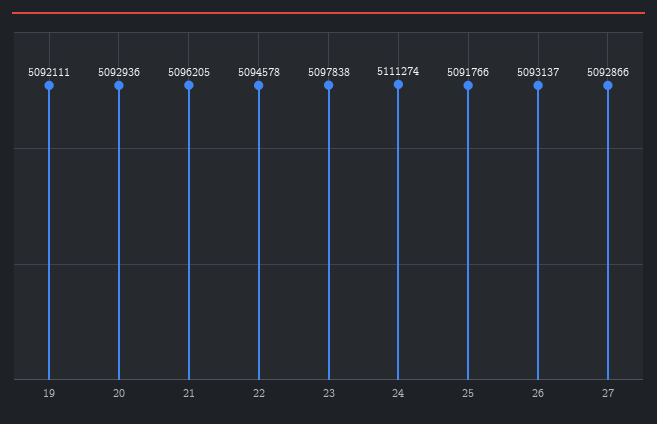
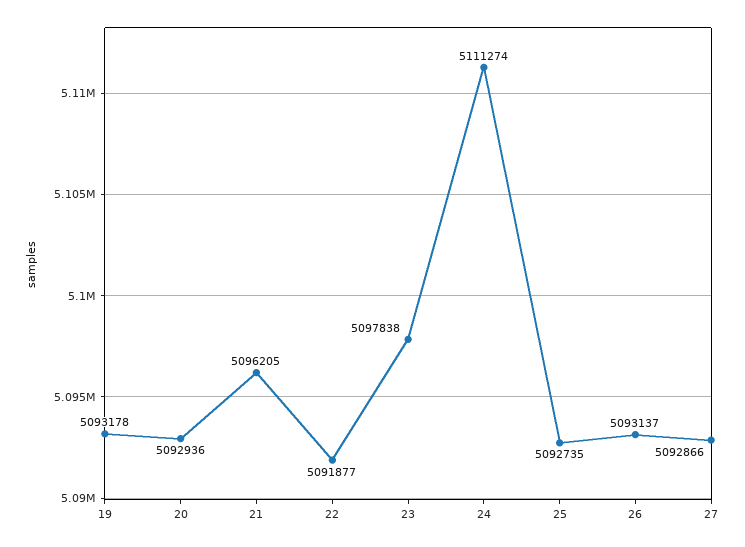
19: 5092111 -> 5093178
22: 5094578 -> 5091877
25: 5091766 -> 5092735

